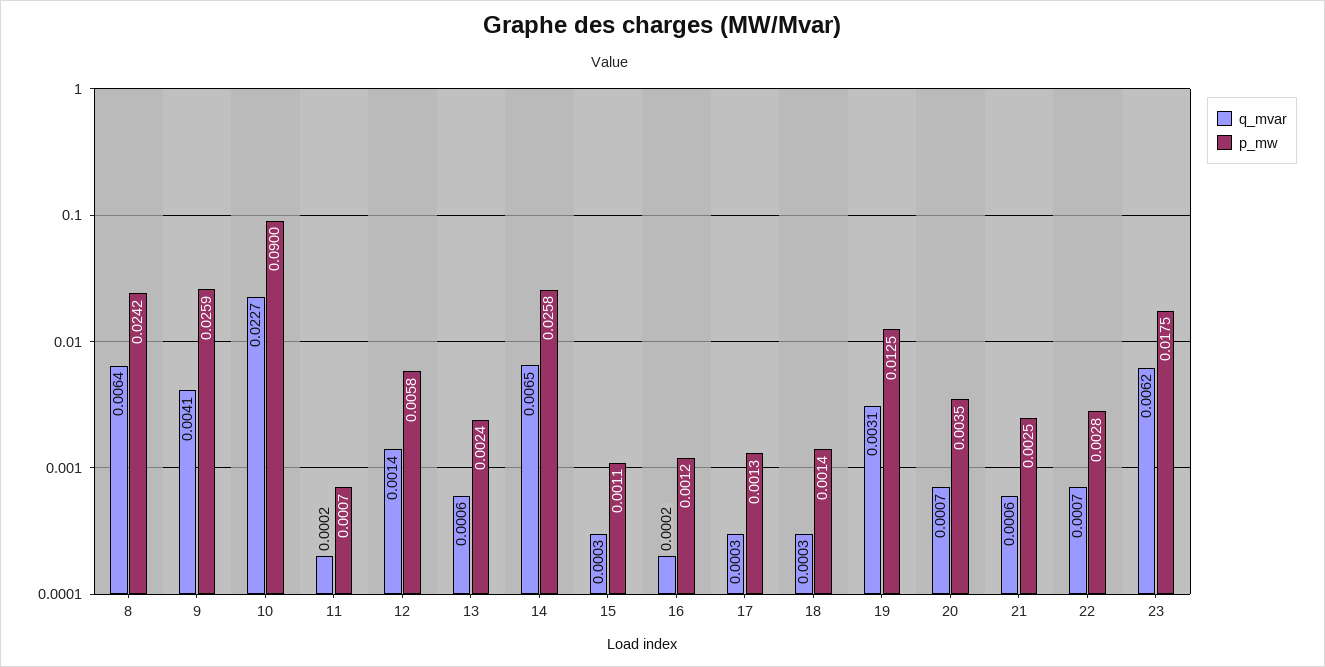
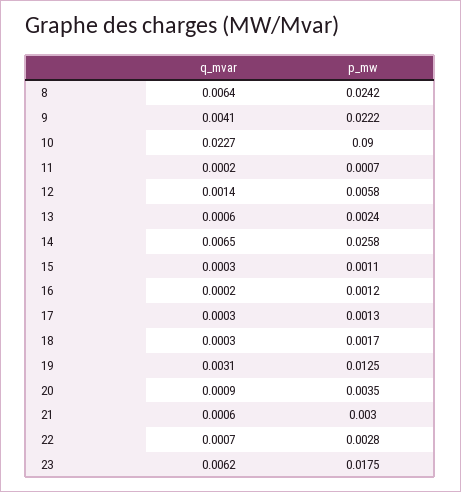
p_mw, 9: 0.0259 -> 0.0222
p_mw, 18: 0.0014 -> 0.0017
q_mvar, 20: 0.0007 -> 0.0009
p_mw, 21: 0.0025 -> 0.003

